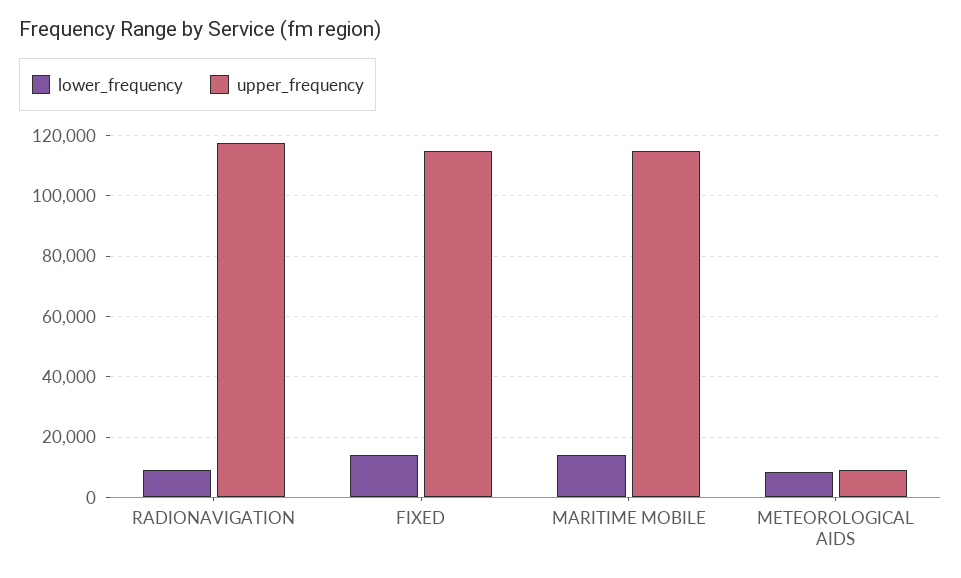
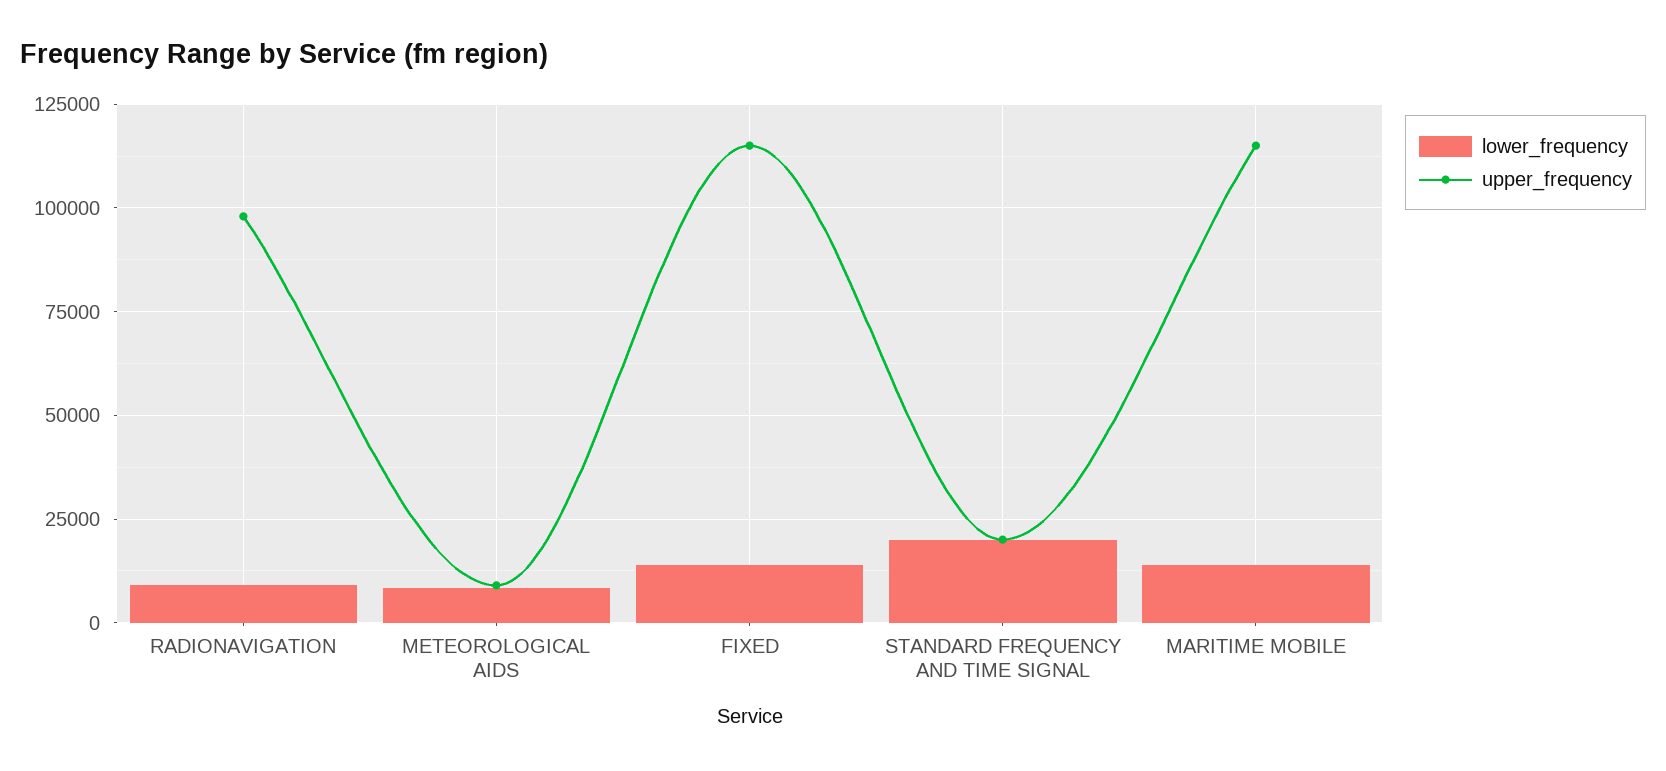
upper_frequency, RADIONAVIGATION: 118000 -> 97500
lower_frequency, STANDARD FREQUENCY AND TIME SIGNAL: none -> 20000
upper_frequency, STANDARD FREQUENCY AND TIME SIGNAL: none -> 20000

